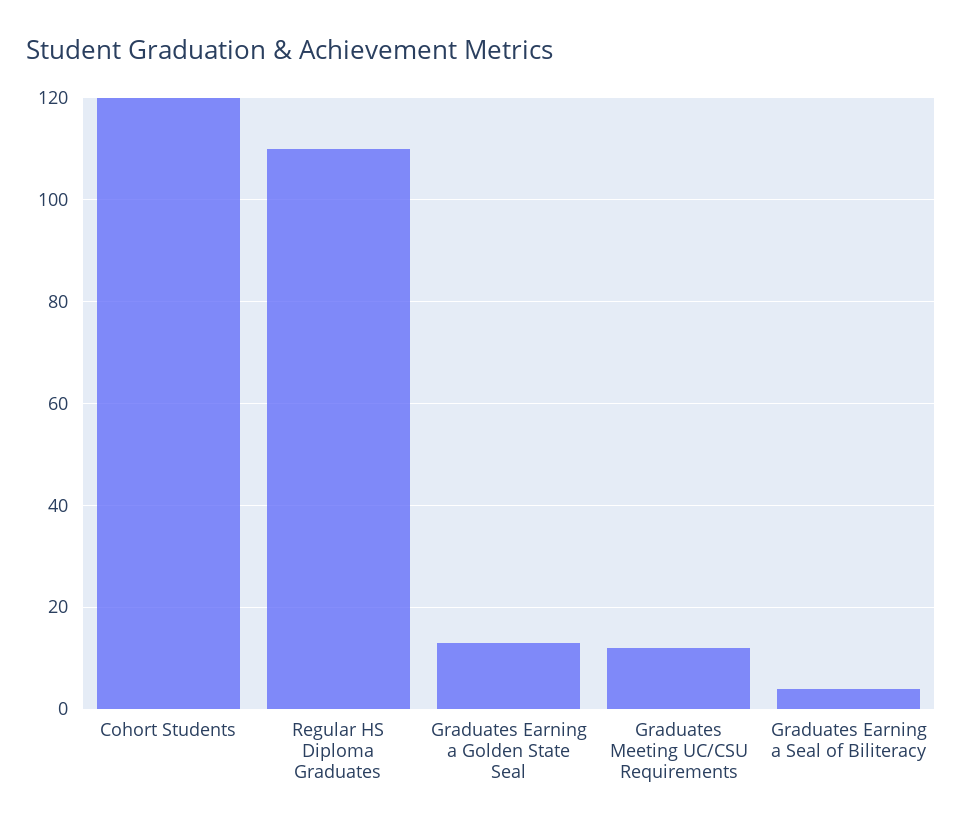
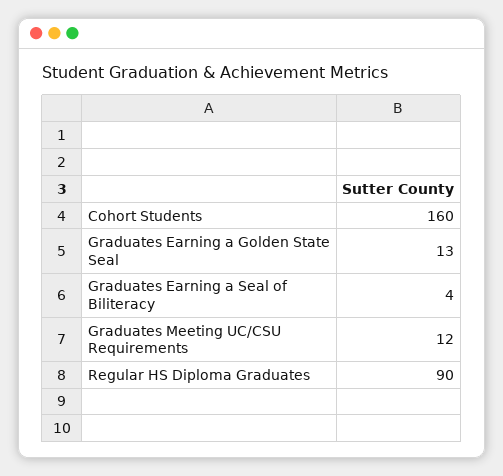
Cohort Students: 120 -> 160
Regular HS Diploma Graduates: 110 -> 90

